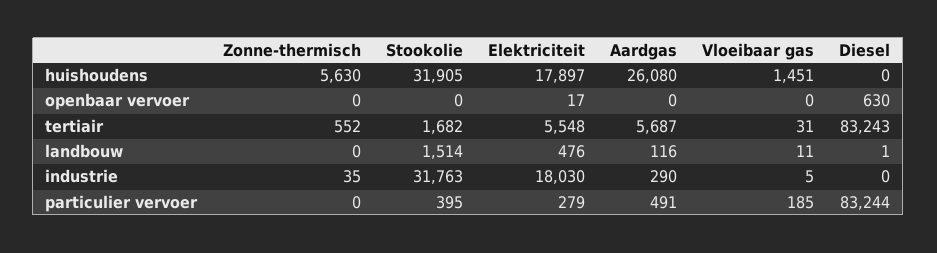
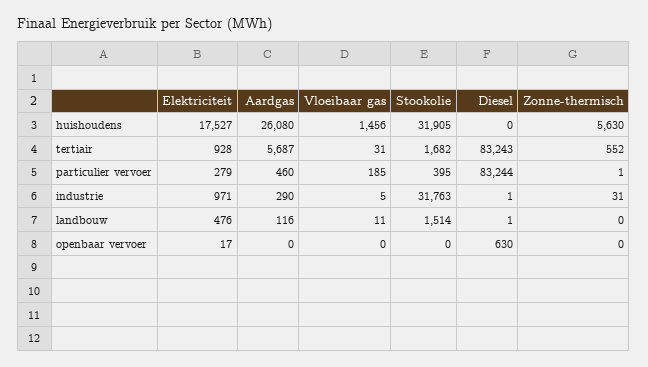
Elektriciteit, huishoudens: 17897 -> 17527
Vloeibaar gas, huishoudens: 1451 -> 1456
Elektriciteit, tertiair: 5548 -> 928
Zonne-thermisch, industrie: 35 -> 31
Elektriciteit, industrie: 18030 -> 971
Diesel, industrie: 0 -> 1
Zonne-thermisch, particulier vervoer: 0 -> 1
Aardgas, particulier vervoer: 491 -> 460

